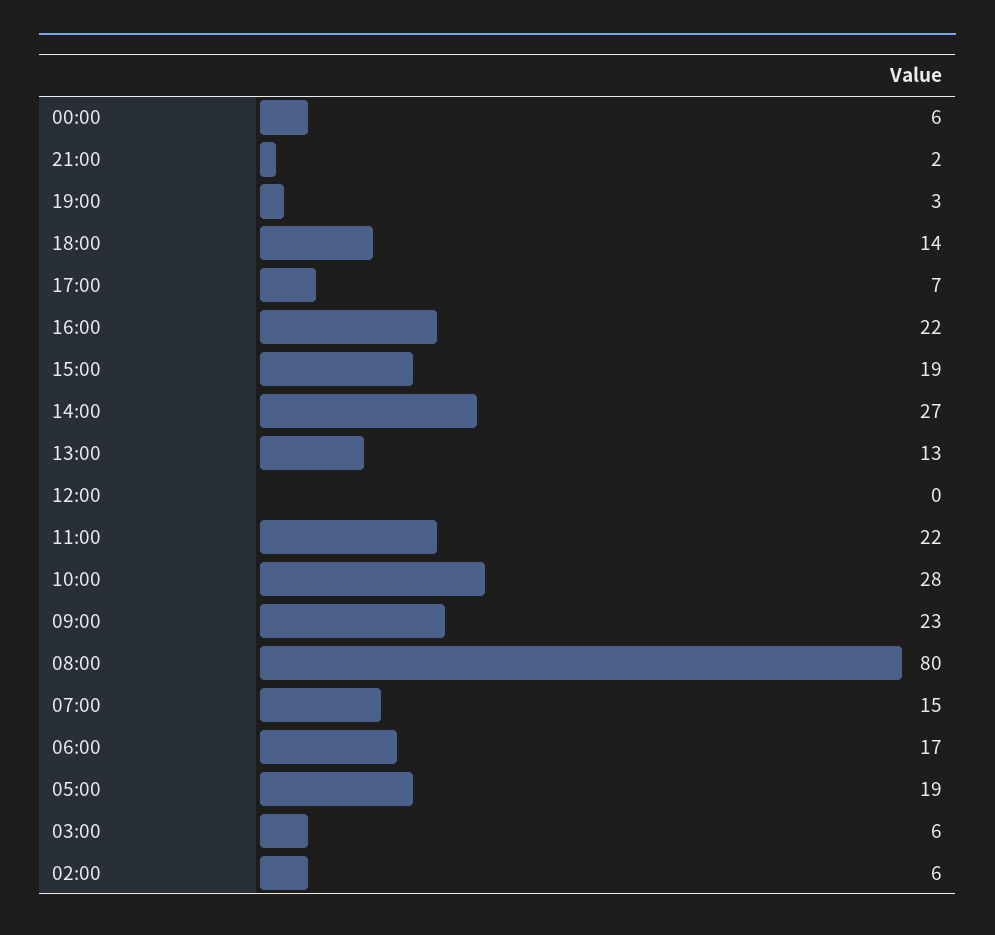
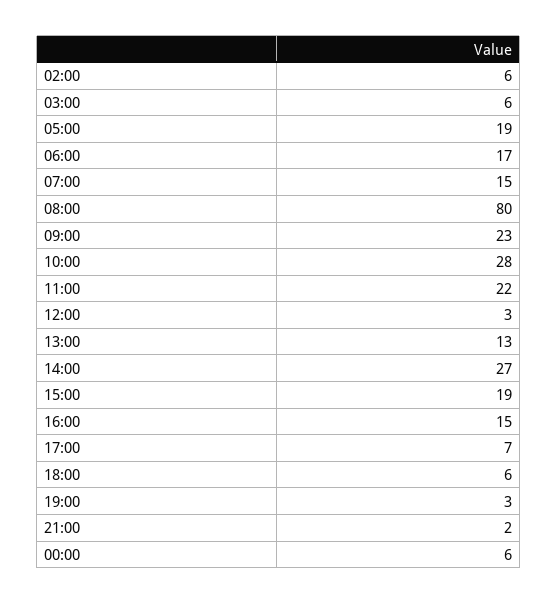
18:00: 14 -> 6
16:00: 22 -> 15
12:00: 0 -> 3

